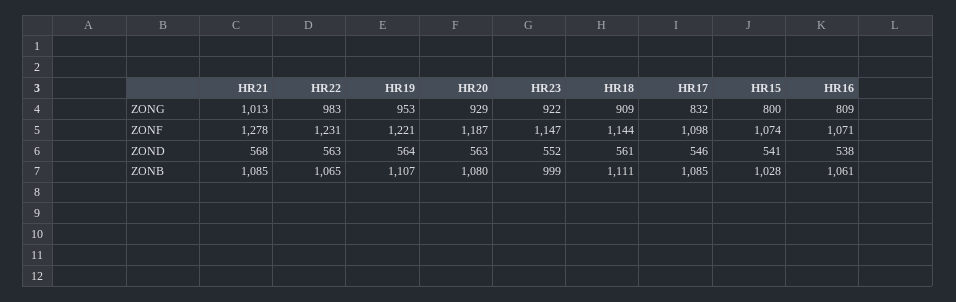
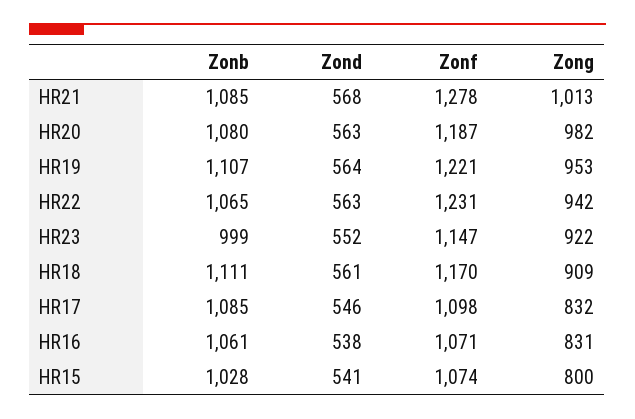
HR22, ZONG: 983 -> 942
HR20, ZONG: 929 -> 982
HR16, ZONG: 809 -> 831
HR18, ZONF: 1144 -> 1170

